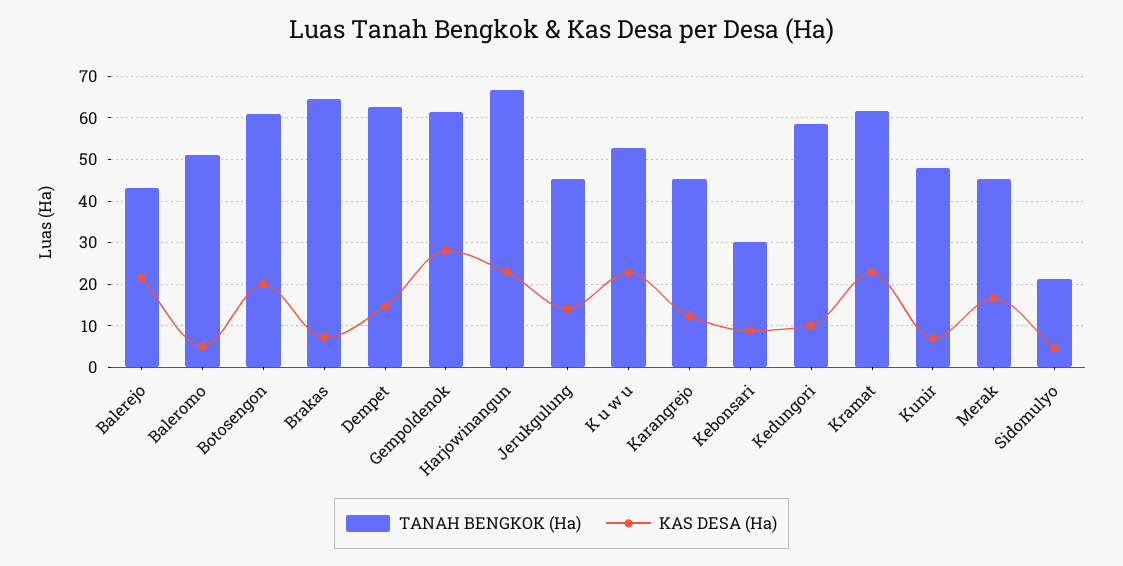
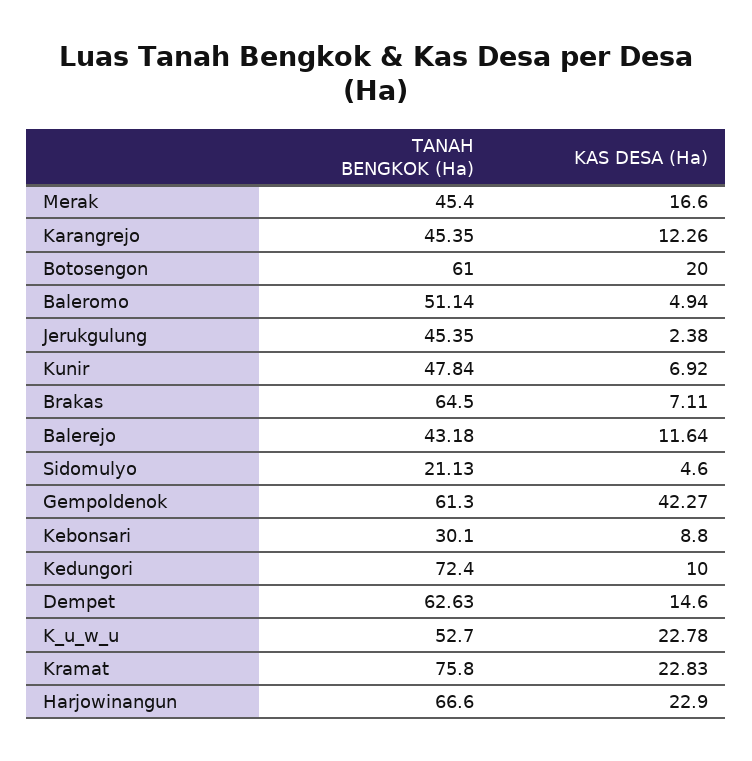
KAS DESA (Ha), Balerejo: 22 -> 11.64
KAS DESA (Ha), Gempoldenok: 28 -> 42.27
KAS DESA (Ha), Jerukgulung: 14 -> 2.38
TANAH BENGKOK (Ha), Kedungori: 58 -> 72.4
TANAH BENGKOK (Ha), Kramat: 62 -> 75.8

